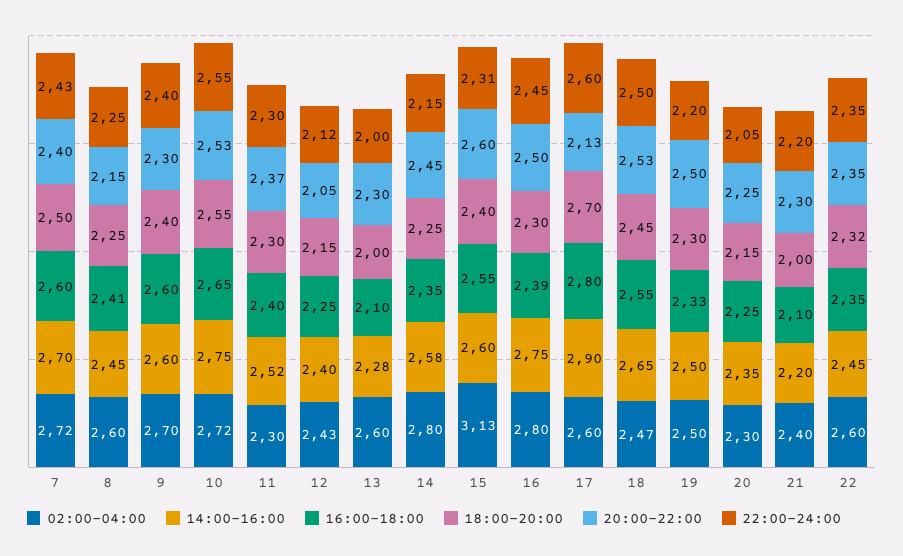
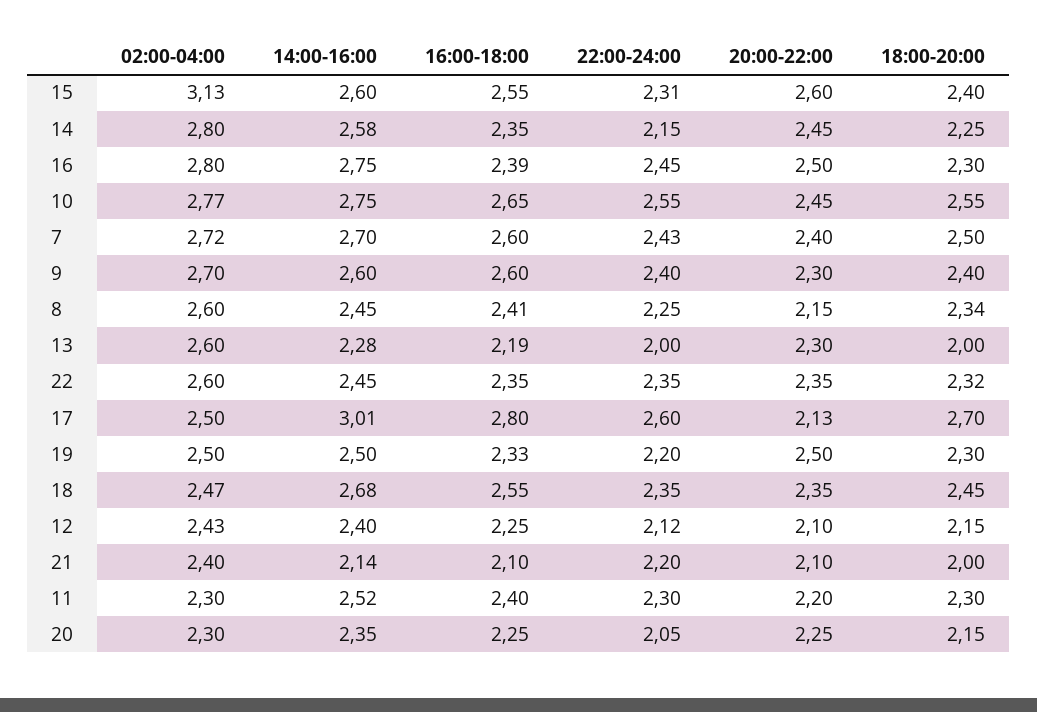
18:00-20:00, 8: 2.25 -> 2.34
02:00-04:00, 10: 2.72 -> 2.77
20:00-22:00, 10: 2.53 -> 2.45
20:00-22:00, 11: 2.37 -> 2.2
20:00-22:00, 12: 2.05 -> 2.1
16:00-18:00, 13: 2.1 -> 2.19
02:00-04:00, 17: 2.6 -> 2.5
14:00-16:00, 17: 2.9 -> 3.01
14:00-16:00, 18: 2.65 -> 2.68
20:00-22:00, 18: 2.53 -> 2.35
22:00-24:00, 18: 2.5 -> 2.35
14:00-16:00, 21: 2.2 -> 2.14
20:00-22:00, 21: 2.3 -> 2.1

